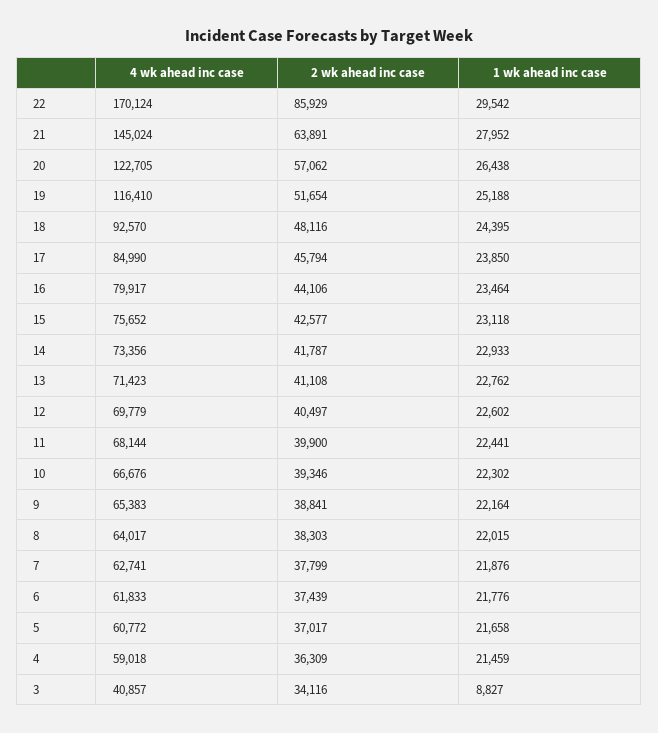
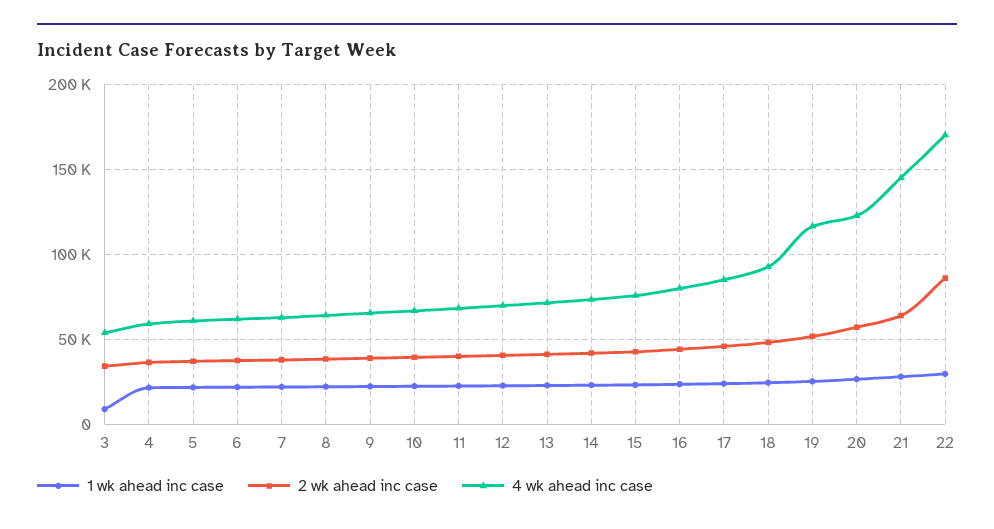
4 wk ahead inc case, 3: 40857 -> 55000

